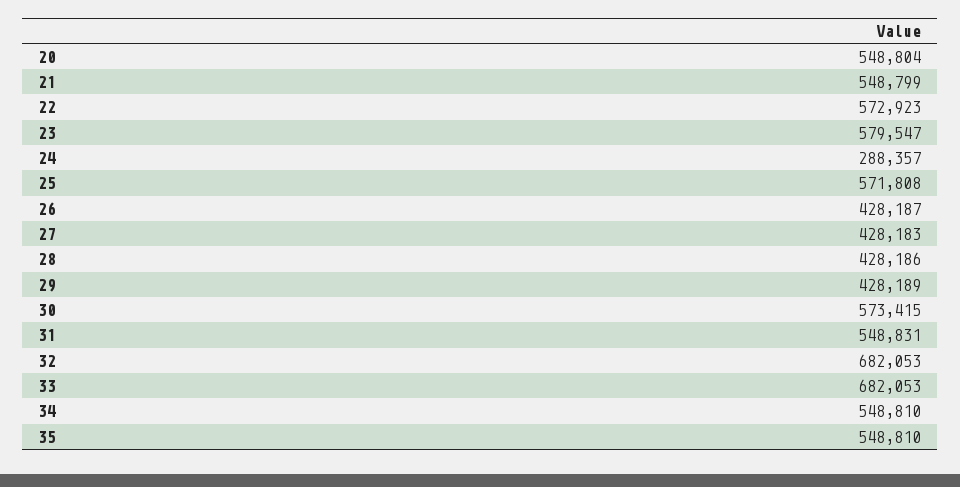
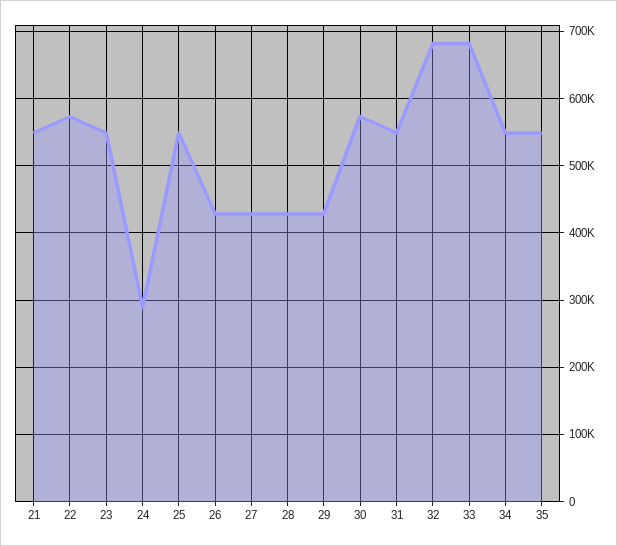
20: 548804 -> none
23: 579547 -> 550000
25: 571808 -> 550000

